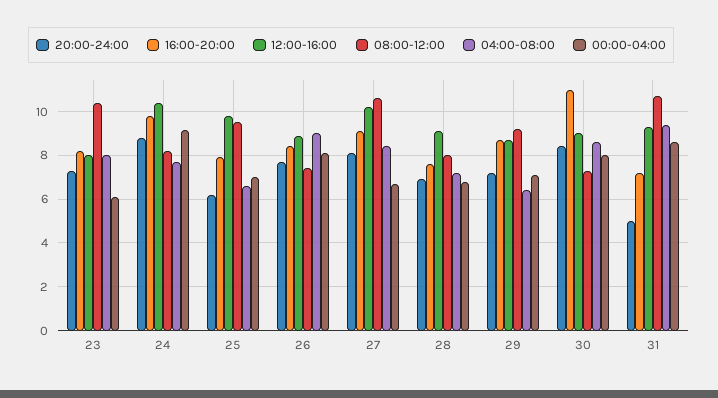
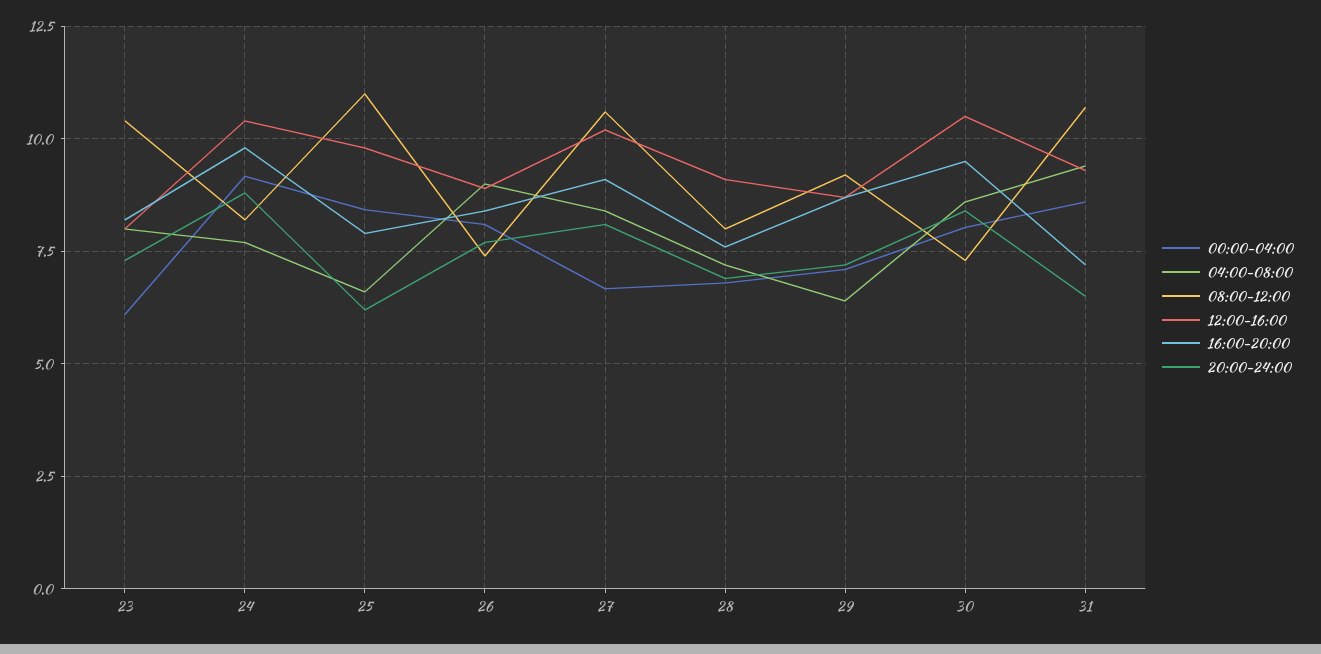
08:00-12:00, 25: 9.5 -> 11
00:00-04:00, 25: 7 -> 8.5
16:00-20:00, 30: 11 -> 9.5
12:00-16:00, 30: 9 -> 10.5
20:00-24:00, 31: 5 -> 6.5

